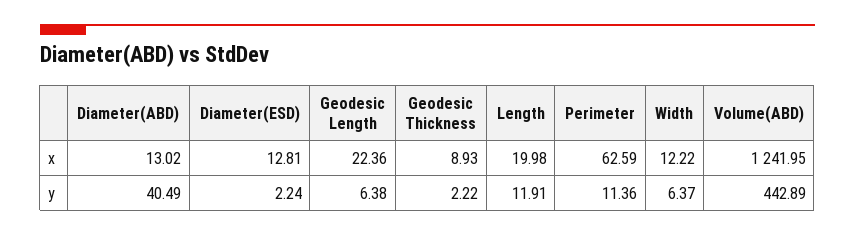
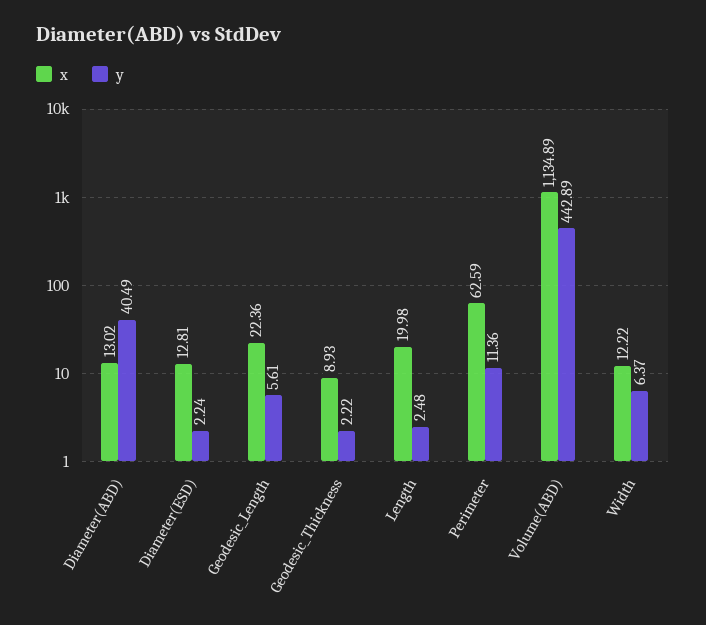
x, Volume(ABD): 1241.95 -> 1134.89
y, Geodesic Length: 6.38 -> 5.61
y, Length: 11.91 -> 2.48

